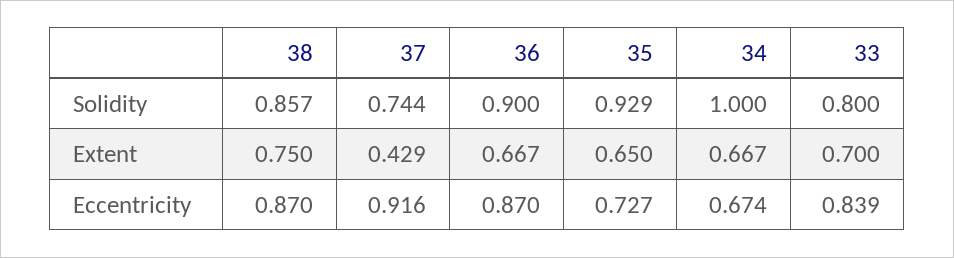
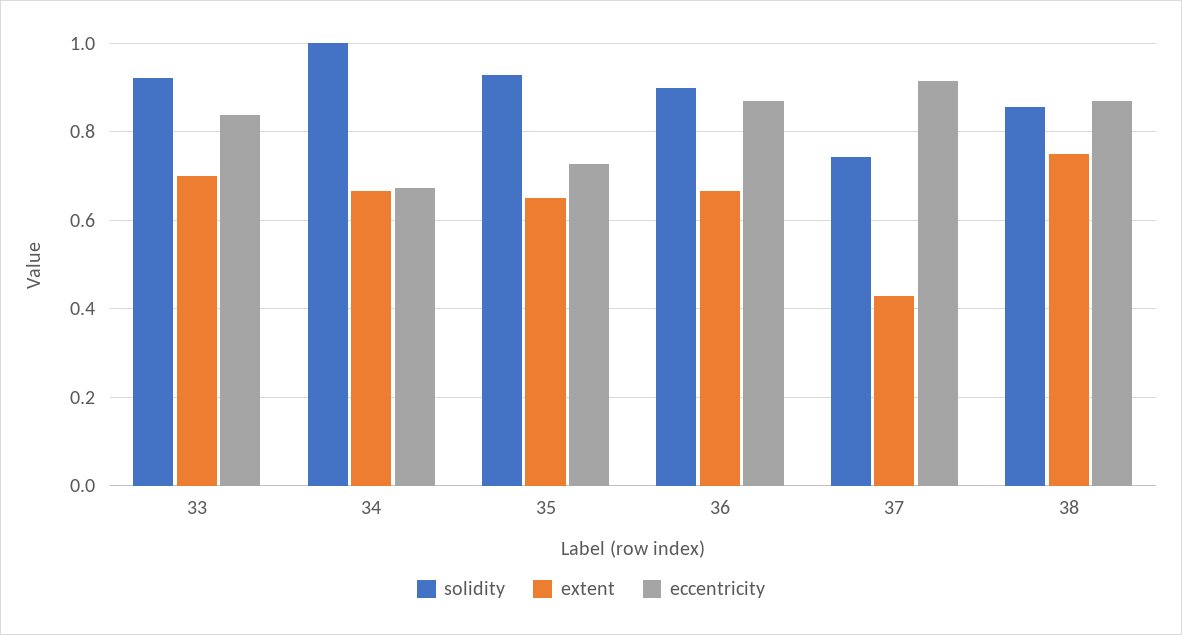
Solidity, 33: 0.8 -> 0.92

